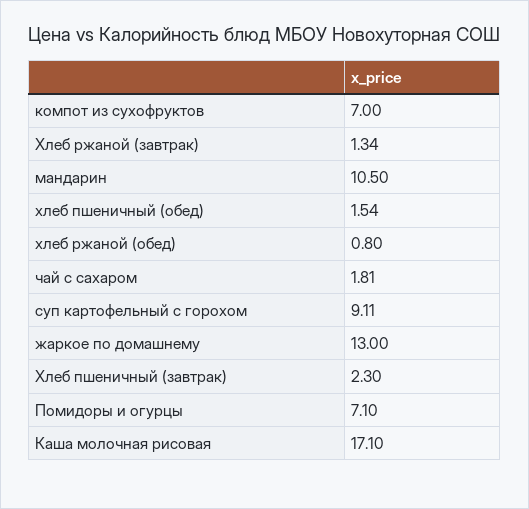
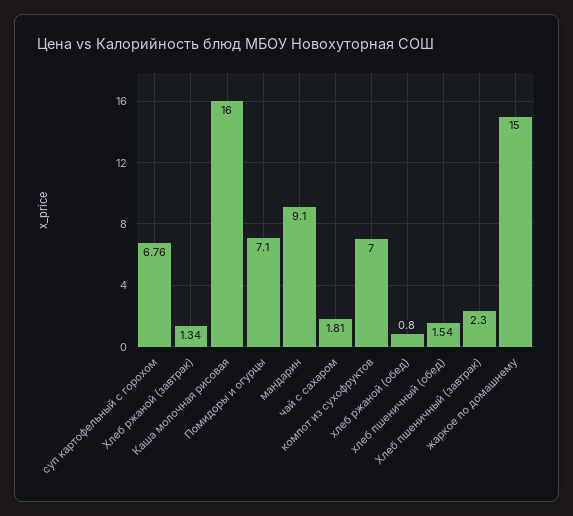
мандарин: 10.5 -> 9.1
суп картофельный с горохом: 9.11 -> 6.76
жаркое по домашнему: 13 -> 15
Каша молочная рисовая: 17.1 -> 16

